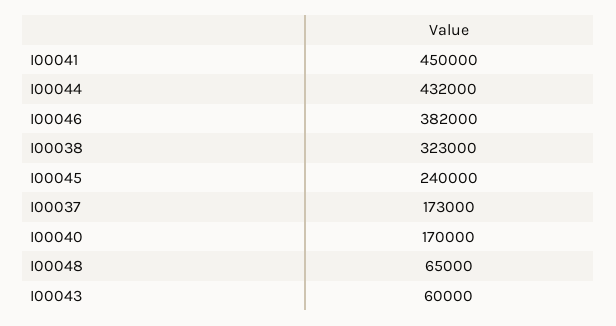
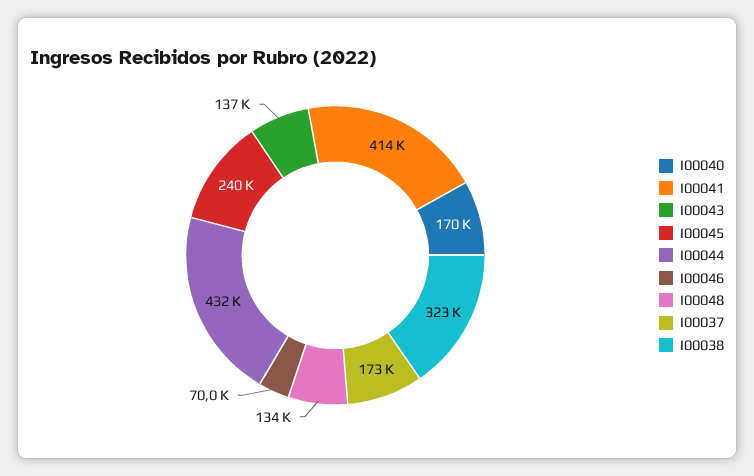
I00041: 450000 -> 414000
I00046: 382000 -> 70000
I00048: 65000 -> 134000
I00043: 60000 -> 137000

